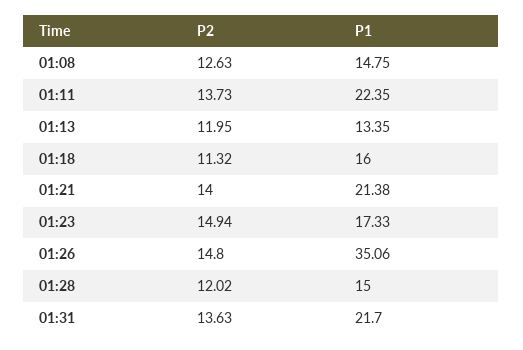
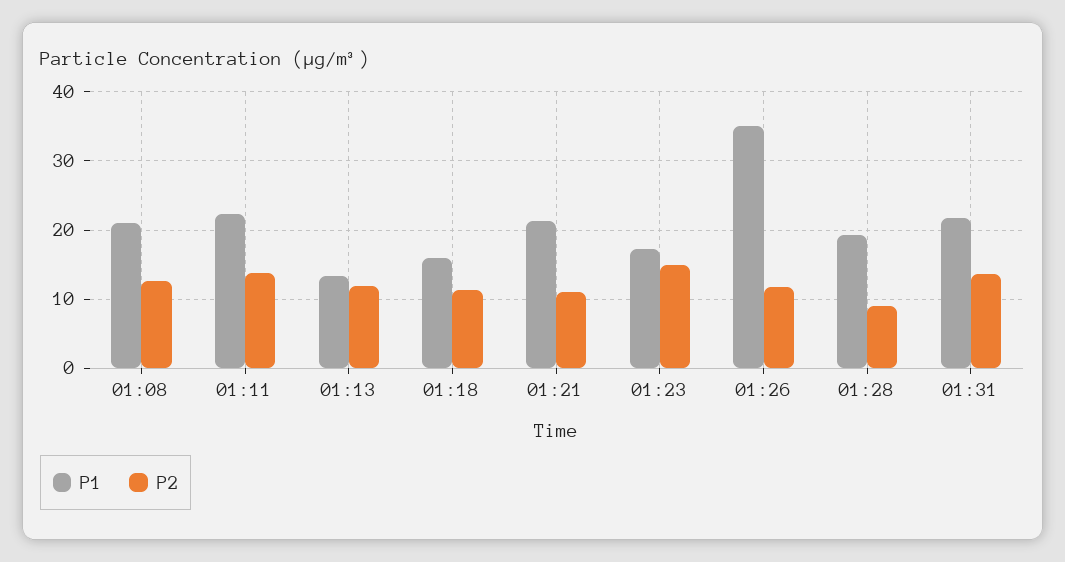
P1, 01:08: 14.75 -> 21
P2, 01:21: 14 -> 11
P2, 01:26: 14.8 -> 12
P2, 01:28: 12.02 -> 9
P1, 01:28: 15 -> 19

